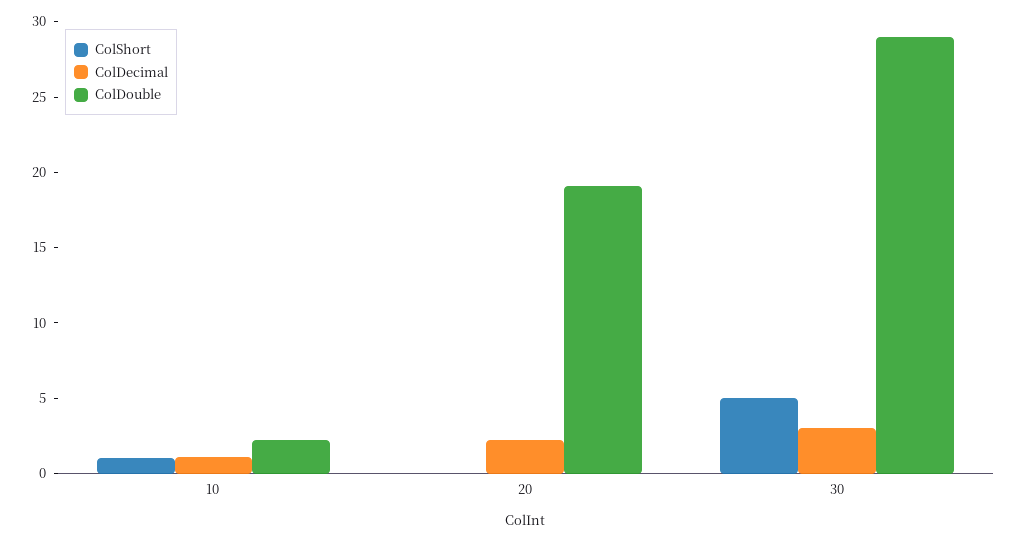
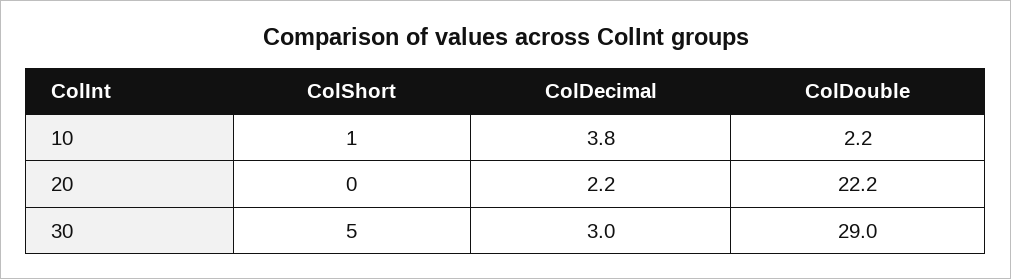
ColDecimal, 10: 1 -> 3.8
ColDouble, 20: 19 -> 22.2

